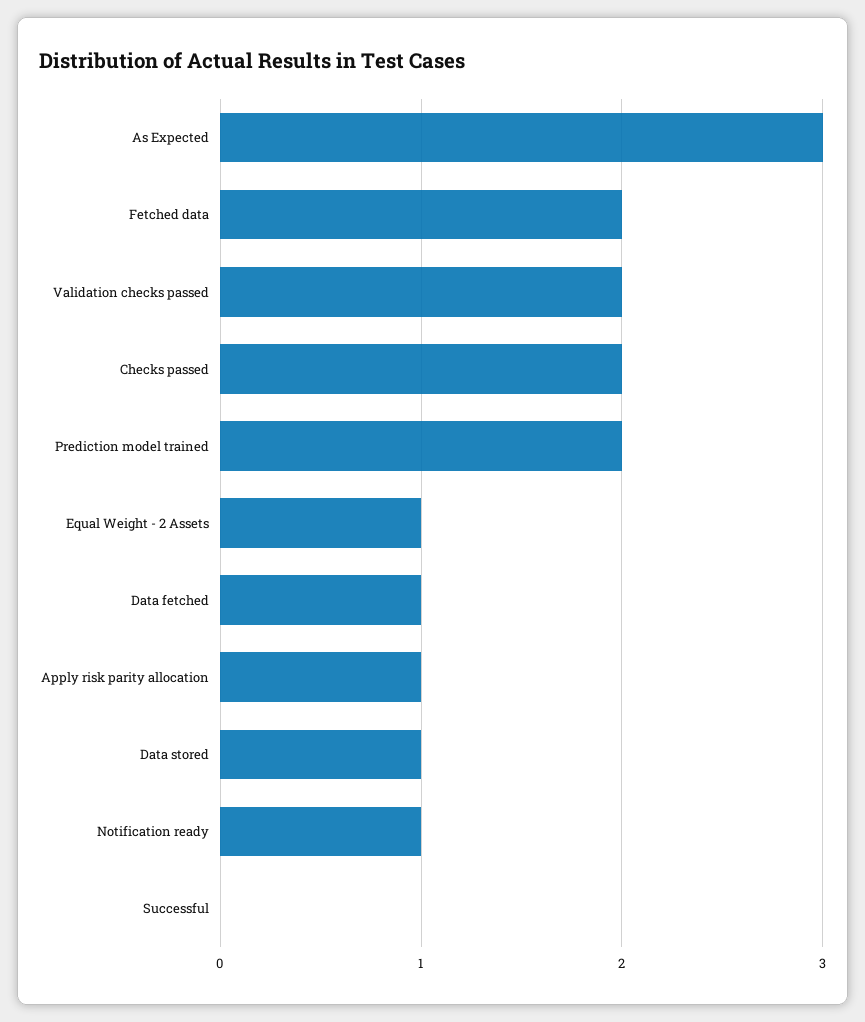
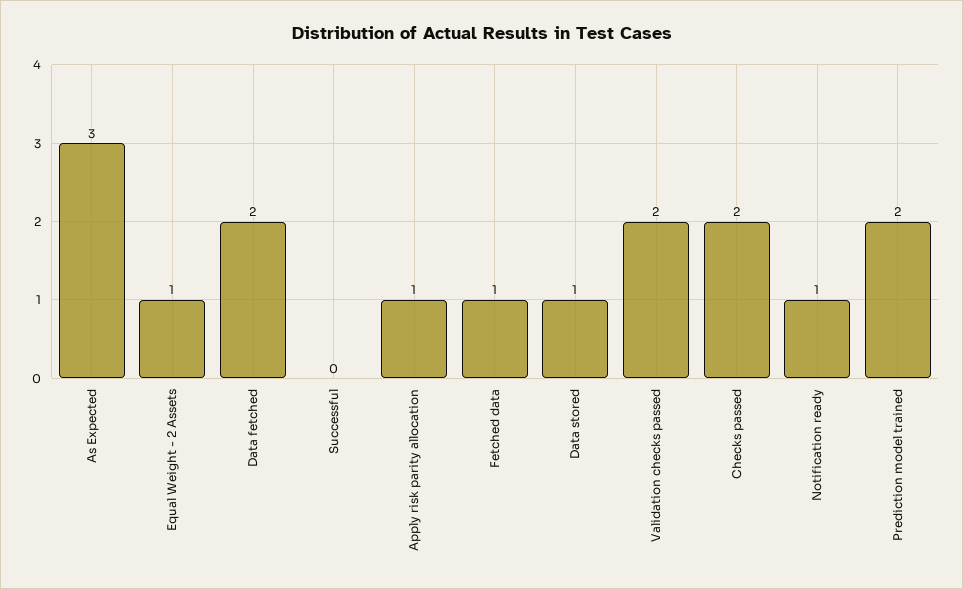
Fetched data: 2 -> 1
Data fetched: 1 -> 2

